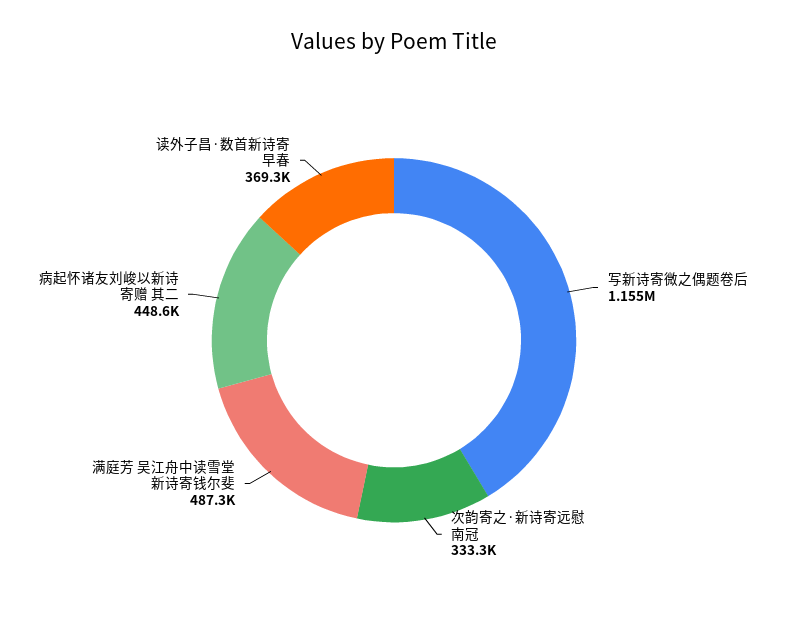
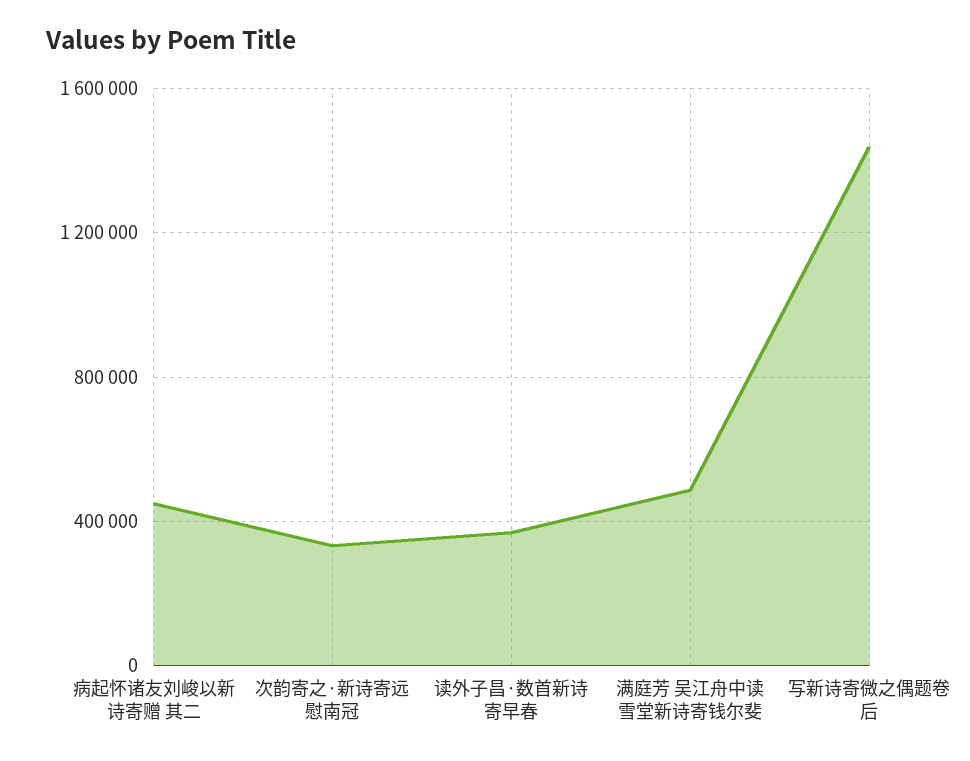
写新诗寄微之偶题卷后: 1155000 -> 1450000

